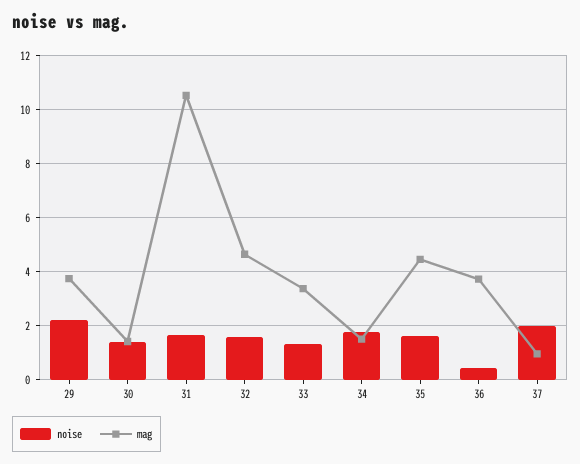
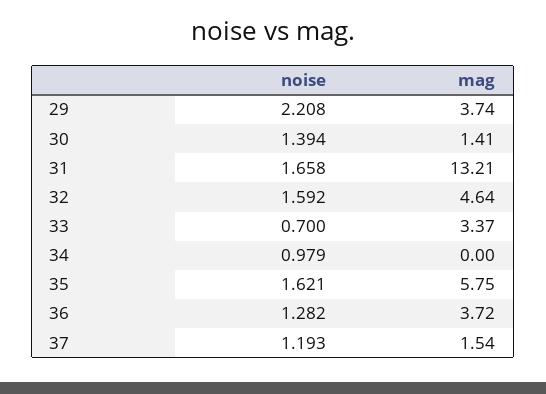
mag, 31: 10.5 -> 13.21
noise, 33: 1.25 -> 0.7
noise, 34: 1.75 -> 0.979
mag, 34: 1.5 -> 0
mag, 35: 4.5 -> 5.75
noise, 36: 0.5 -> 1.282
noise, 37: 2 -> 1.193
mag, 37: 1 -> 1.54

